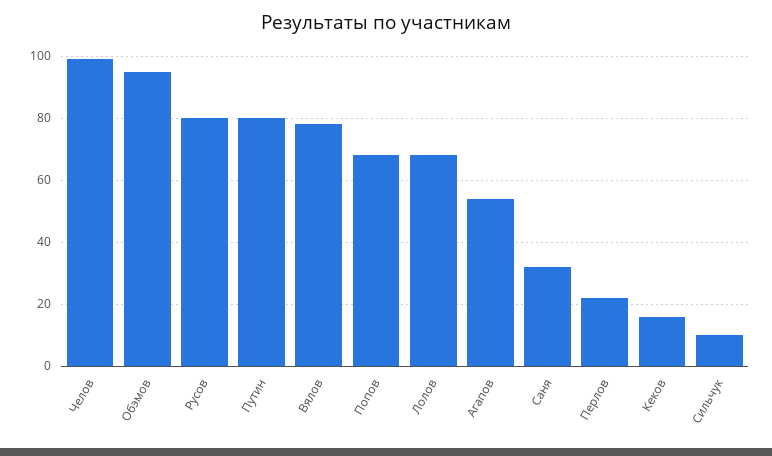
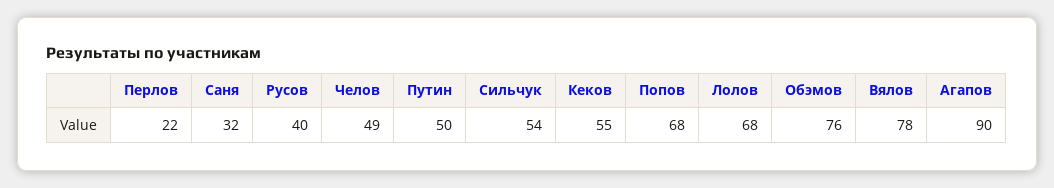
Челов: 100 -> 49
Обэмов: 95 -> 76
Русов: 80 -> 40
Путин: 80 -> 50
Агапов: 55 -> 90
Кеков: 15 -> 55
Сильчук: 10 -> 54

